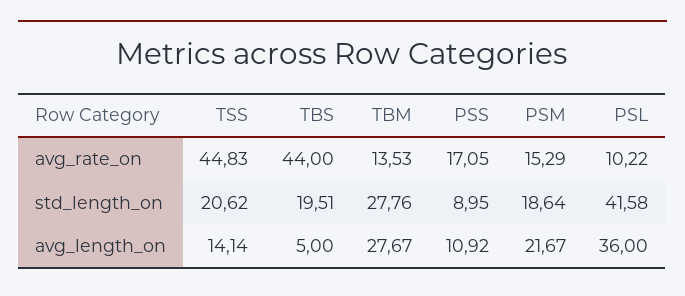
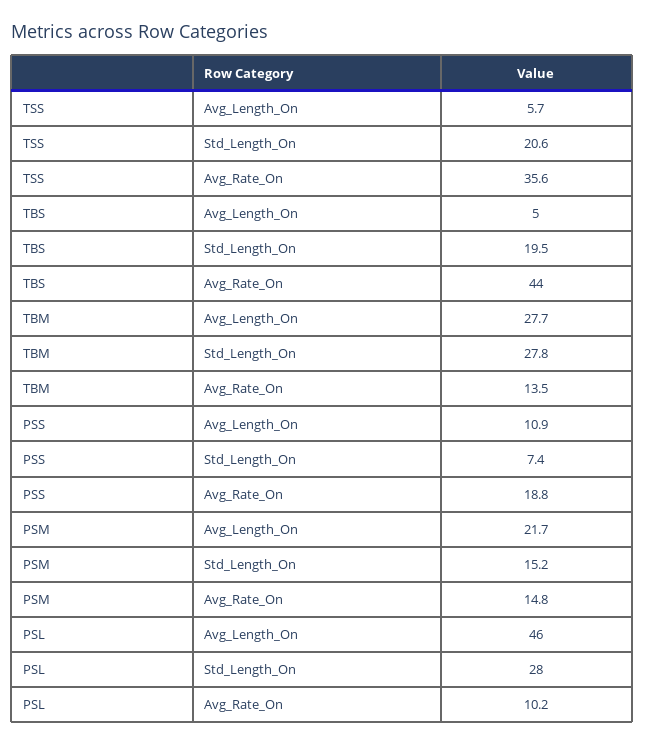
TSS, avg_rate_on: 44.83 -> 35.6
PSS, avg_rate_on: 17.05 -> 18.8
PSM, avg_rate_on: 15.29 -> 14.8
PSS, std_length_on: 8.95 -> 7.4
PSM, std_length_on: 18.64 -> 15.2
PSL, std_length_on: 41.58 -> 28
TSS, avg_length_on: 14.14 -> 5.7
PSL, avg_length_on: 36 -> 46

